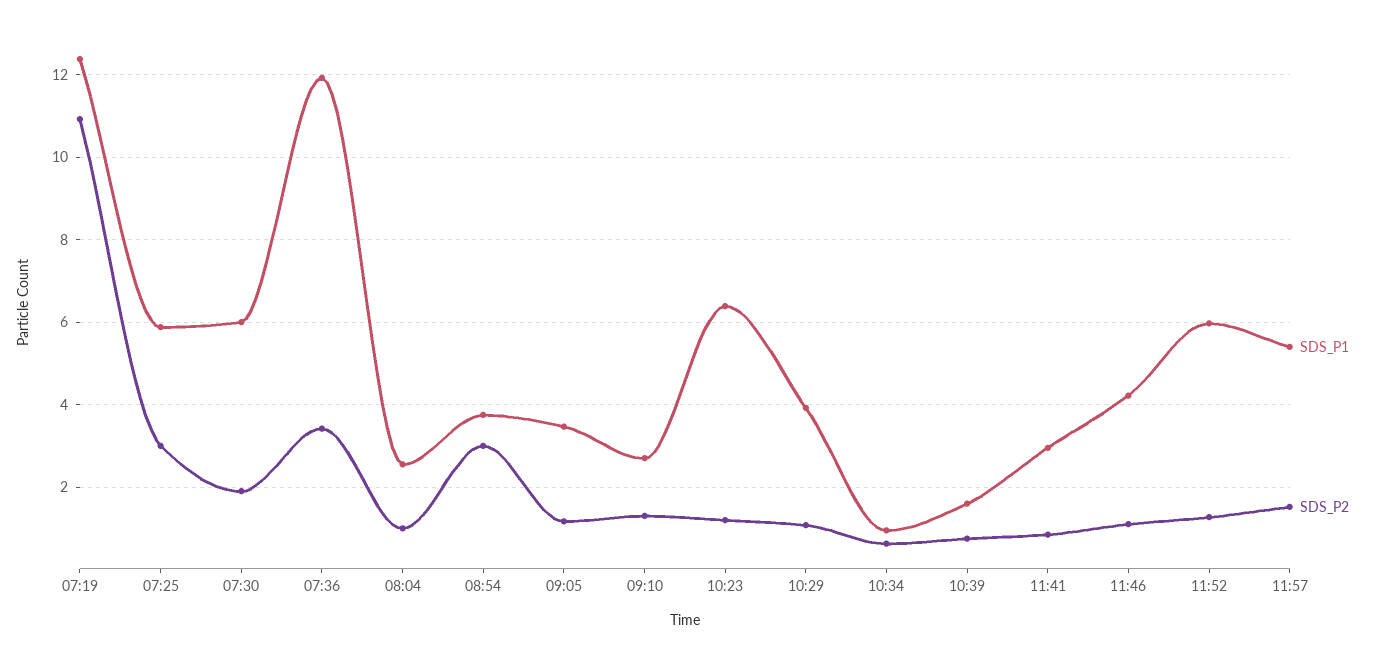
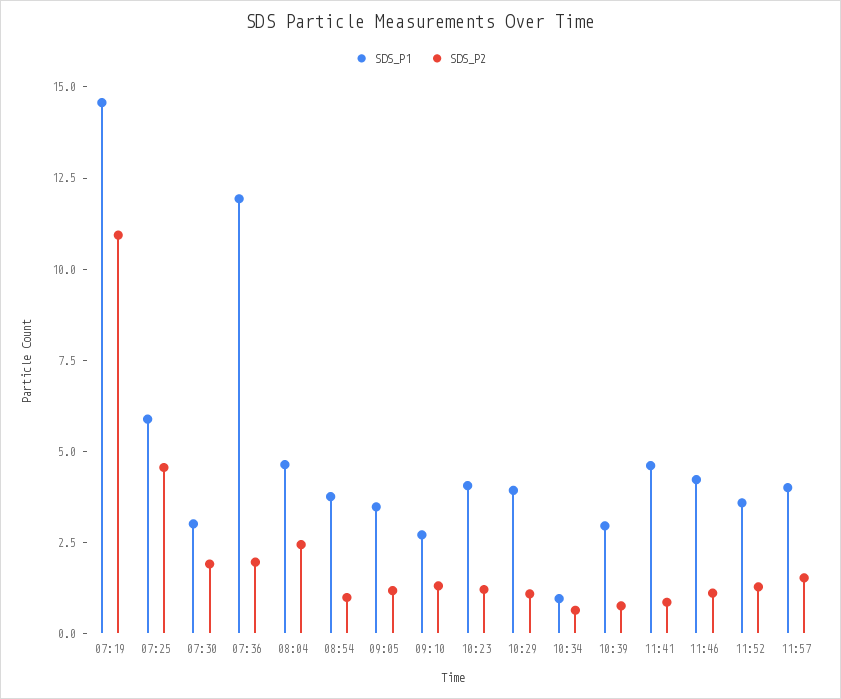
SDS_P1, 07:19: 12.4 -> 14.5
SDS_P2, 07:25: 3 -> 4.5
SDS_P1, 07:30: 6 -> 3
SDS_P2, 07:36: 3.4 -> 2
SDS_P1, 08:04: 2.6 -> 4.5
SDS_P2, 08:04: 1 -> 2.5
SDS_P2, 08:54: 3 -> 1
SDS_P1, 10:23: 6.4 -> 4
SDS_P1, 10:39: 1.6 -> 3
SDS_P1, 11:41: 3 -> 4.5
SDS_P1, 11:52: 6 -> 3.5
SDS_P1, 11:57: 5.4 -> 4

